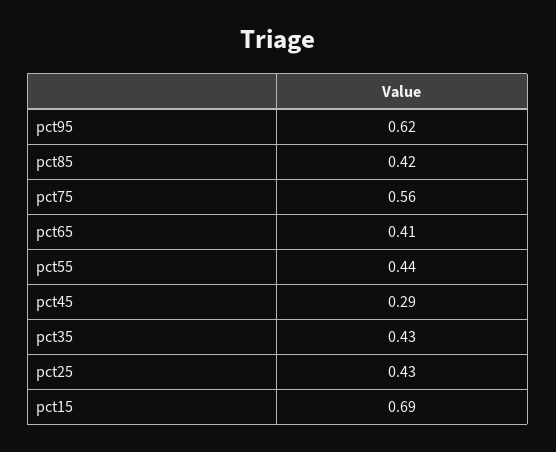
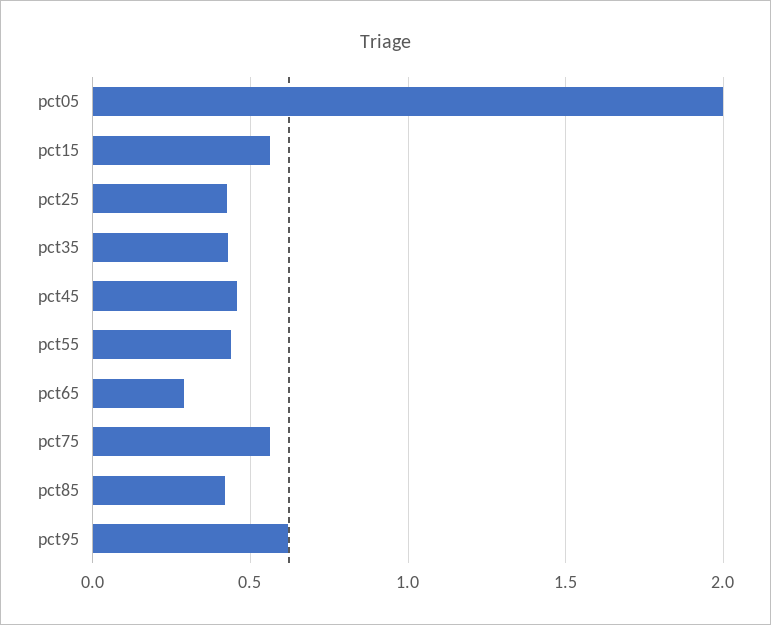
pct65: 0.41 -> 0.3
pct45: 0.29 -> 0.45
pct15: 0.69 -> 0.55
pct05: none -> 2

